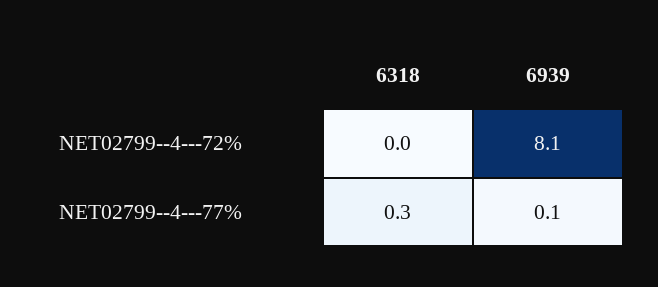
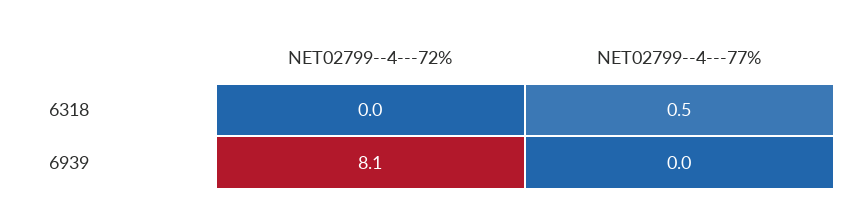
6318, NET02799--4---77%: 0.3 -> 0.5
6939, NET02799--4---77%: 0.1 -> 0

